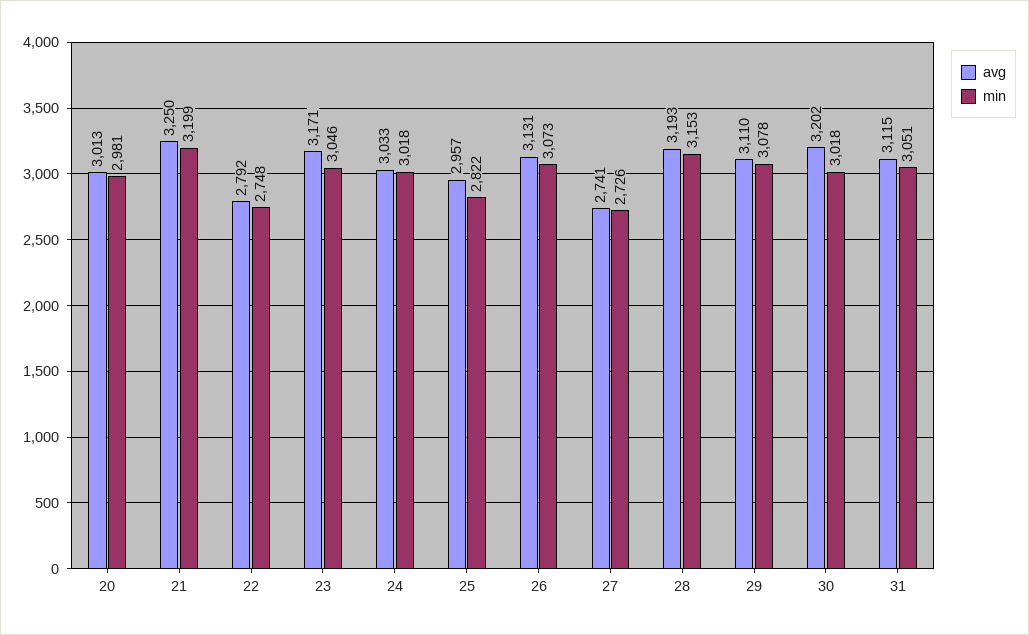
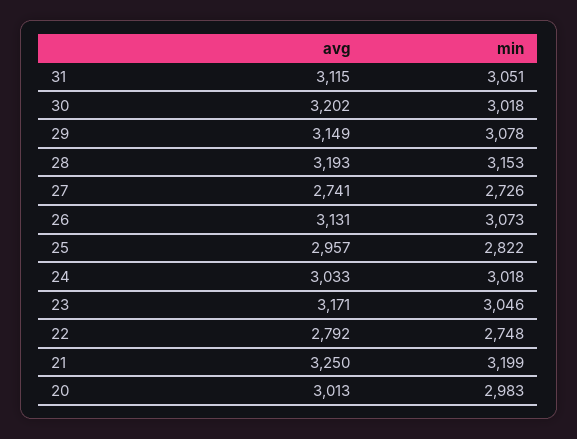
min, 20: 2981 -> 2983
avg, 29: 3110 -> 3149

